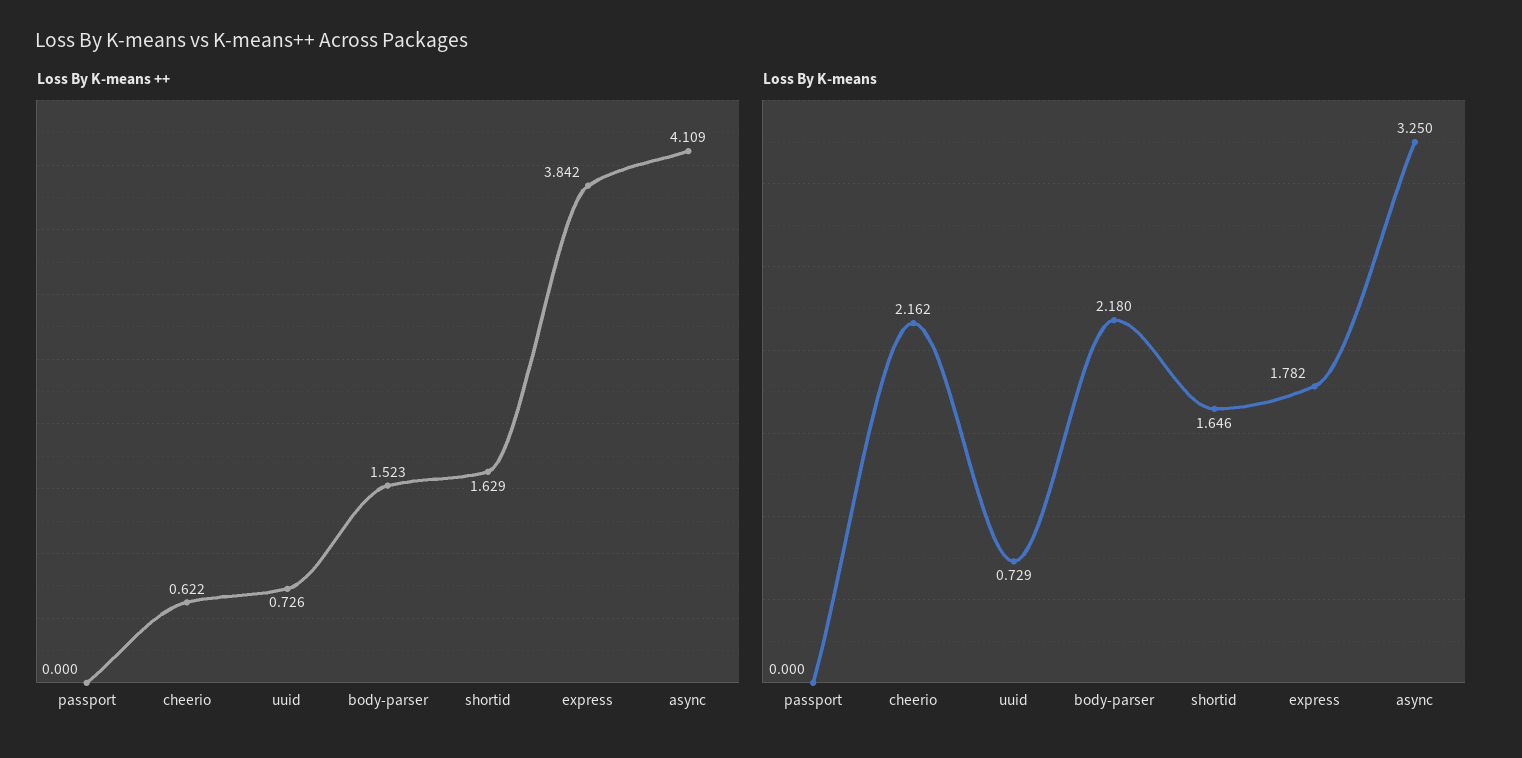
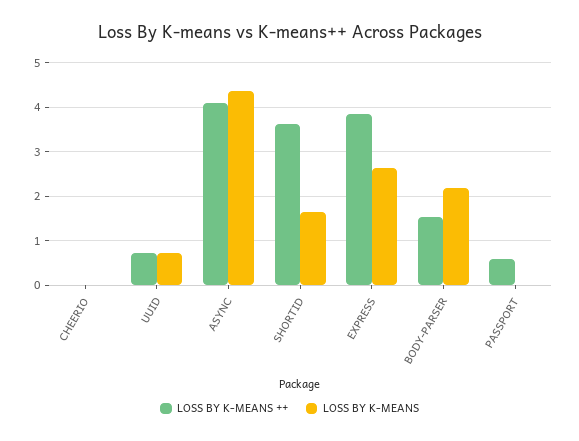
Loss By K-means ++, passport: 0 -> 0.6
Loss By K-means ++, cheerio: 0.622 -> 0
Loss By K-means ++, shortid: 1.629 -> 3.6
Loss By K-means, cheerio: 2.162 -> 0
Loss By K-means, express: 1.782 -> 2.6
Loss By K-means, async: 3.25 -> 4.4

